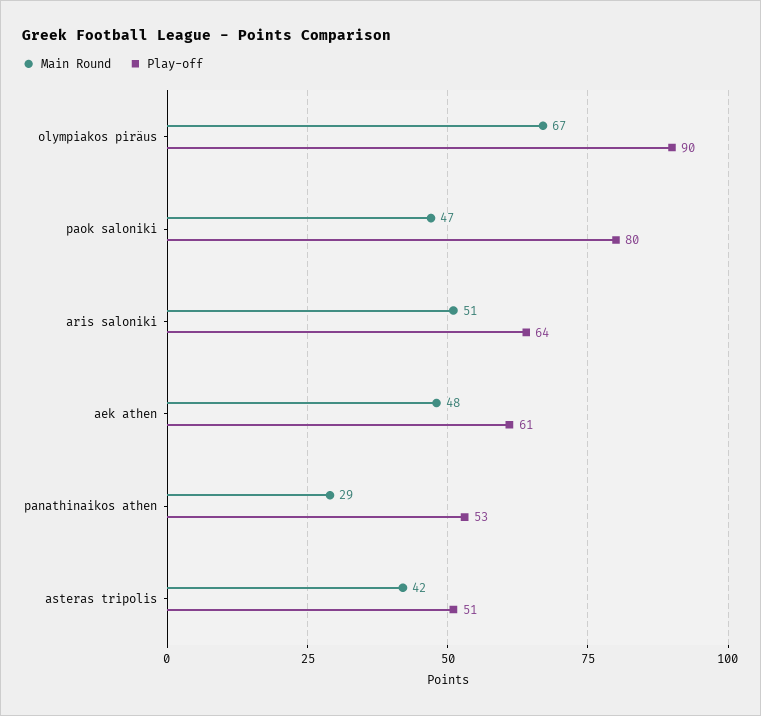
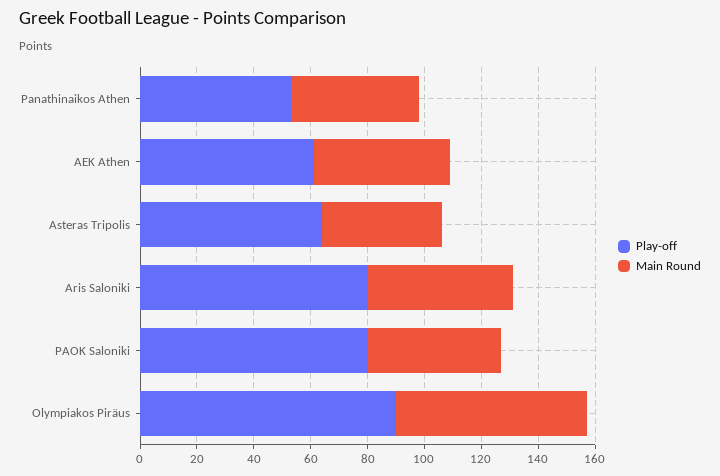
Play-off, aris saloniki: 64 -> 80
Main Round, panathinaikos athen: 29 -> 45
Play-off, asteras tripolis: 51 -> 65

